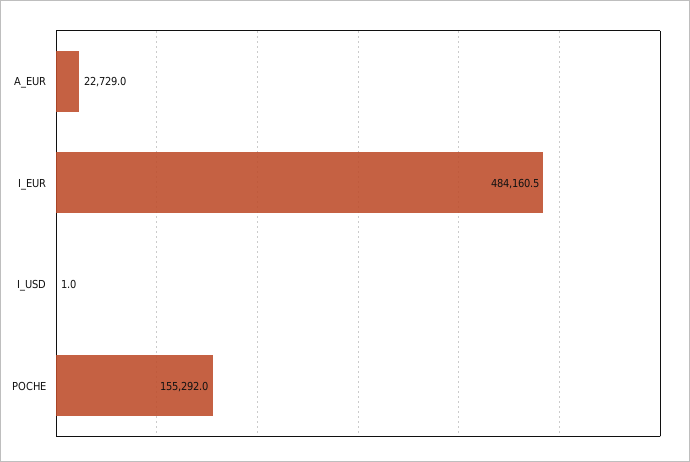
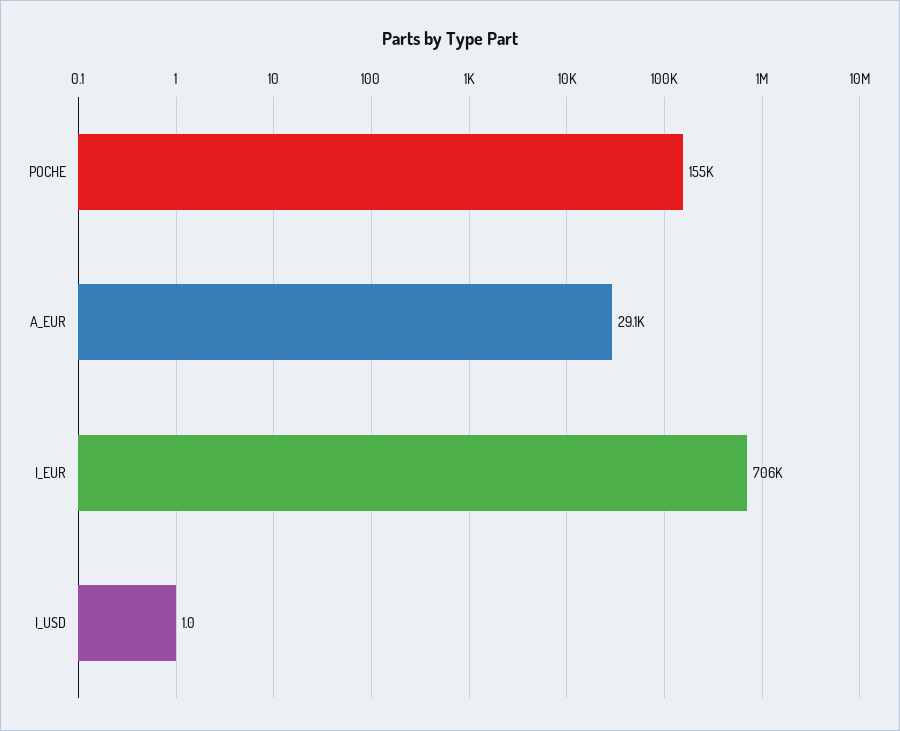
A_EUR: 22729 -> 29100
I_EUR: 484160.5 -> 706000

